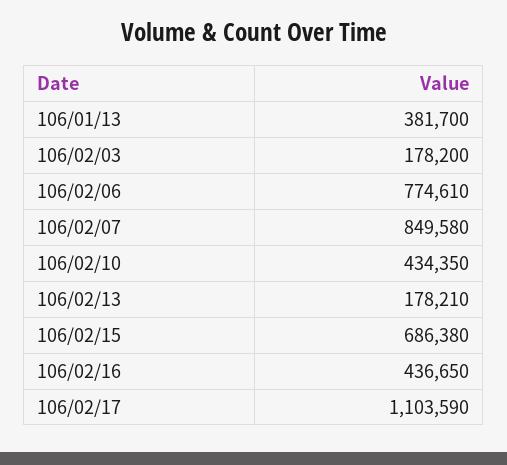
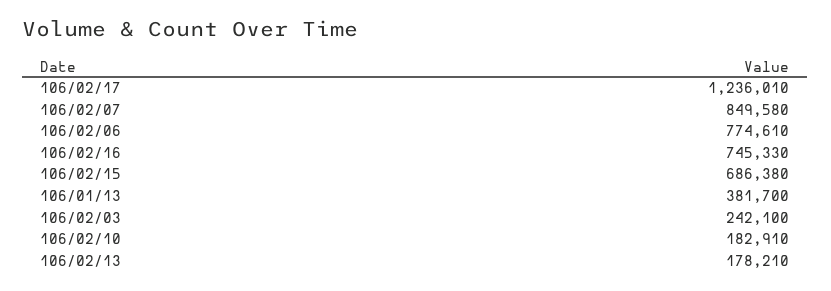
106/02/03: 178200 -> 242100
106/02/10: 434350 -> 182910
106/02/16: 436650 -> 745330
106/02/17: 1103590 -> 1236010

